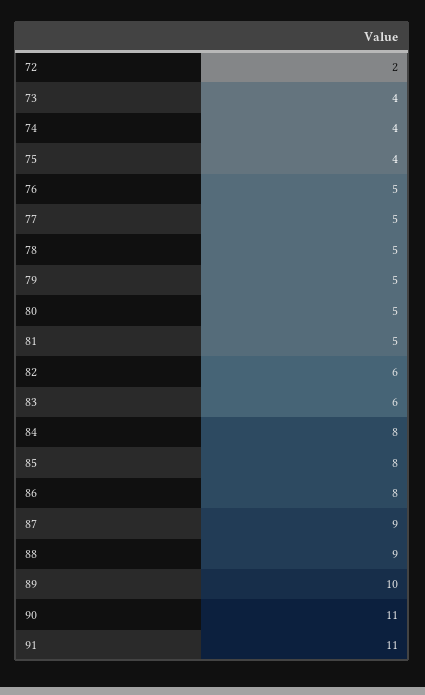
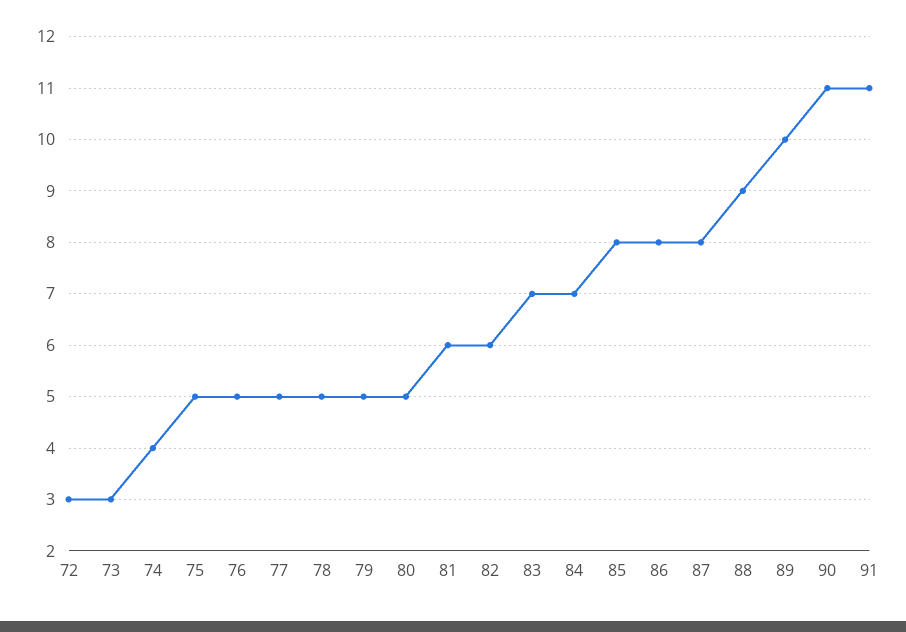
72: 2 -> 3
73: 4 -> 3
75: 4 -> 5
81: 5 -> 6
83: 6 -> 7
84: 8 -> 7
87: 9 -> 8

